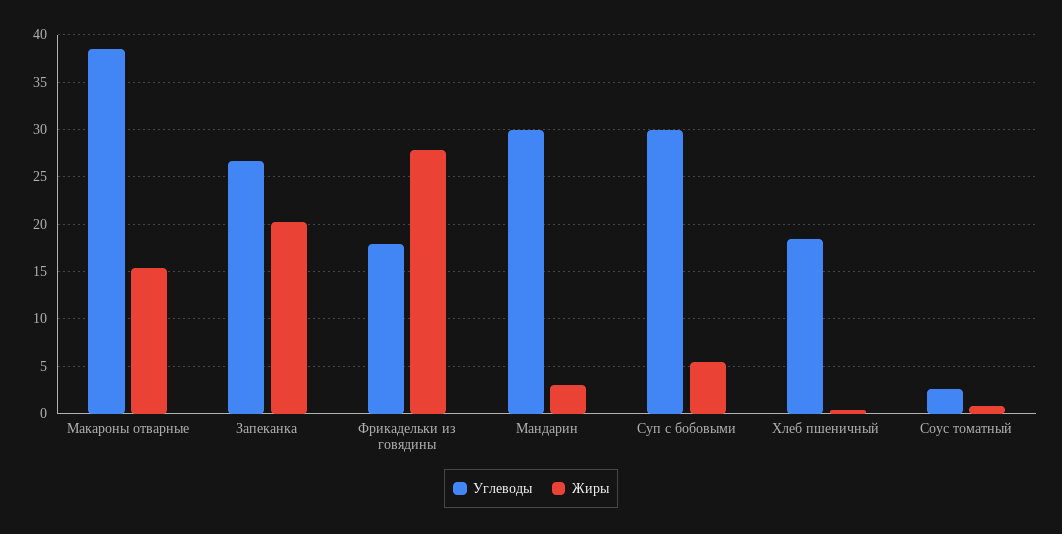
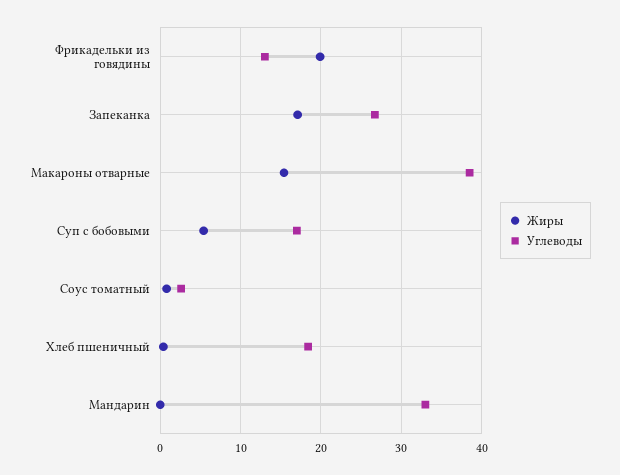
Жиры, Запеканка: 20 -> 17
Углеводы, Фрикадельки из говядины: 18 -> 13
Жиры, Фрикадельки из говядины: 28 -> 20
Углеводы, Мандарин: 30 -> 33
Жиры, Мандарин: 3 -> 0
Углеводы, Суп с бобовыми: 30 -> 17

